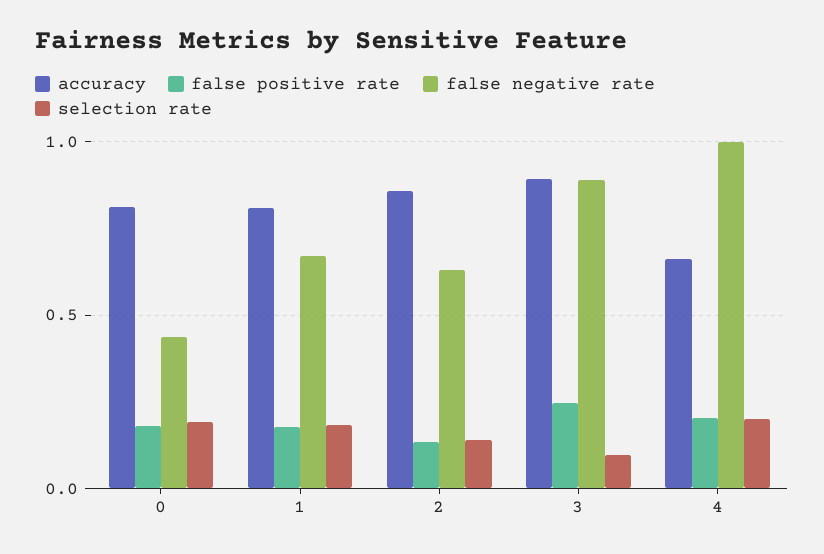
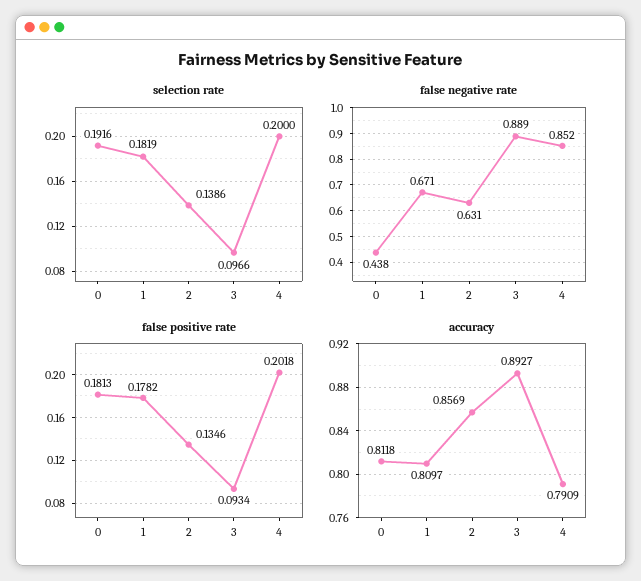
false positive rate, 3: 0.25 -> 0.0934
accuracy, 4: 0.65 -> 0.7909
false negative rate, 4: 1 -> 0.852

